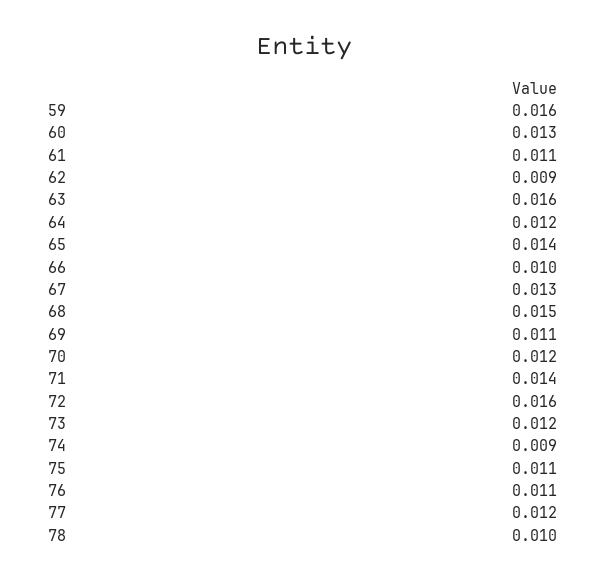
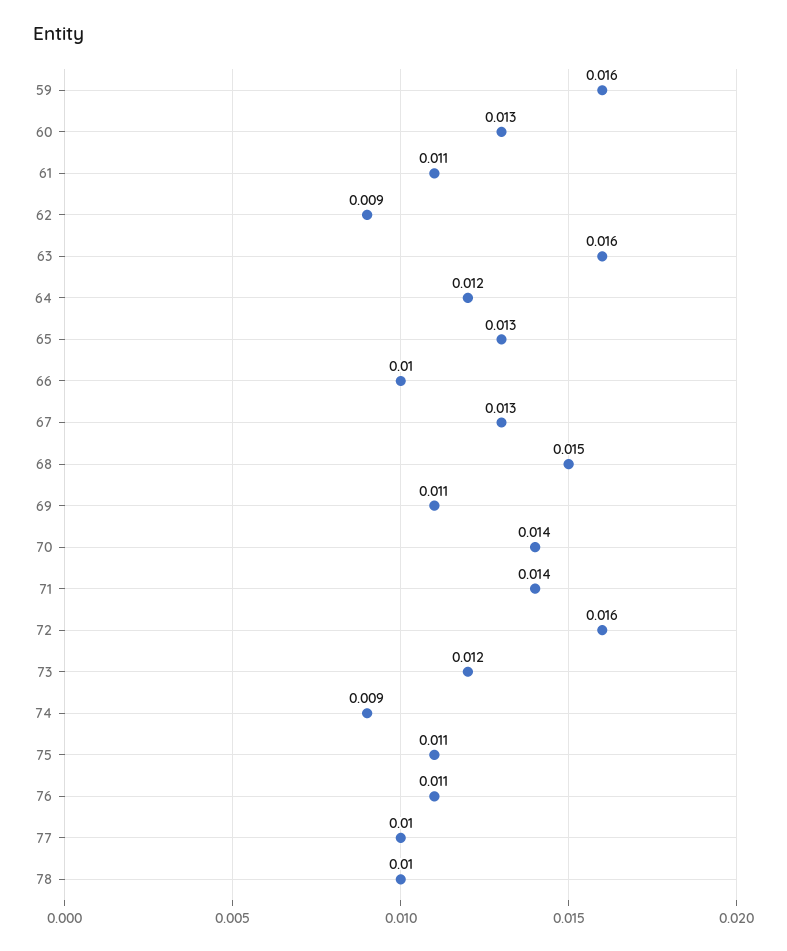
65: 0.014 -> 0.013
70: 0.012 -> 0.014
77: 0.012 -> 0.01

